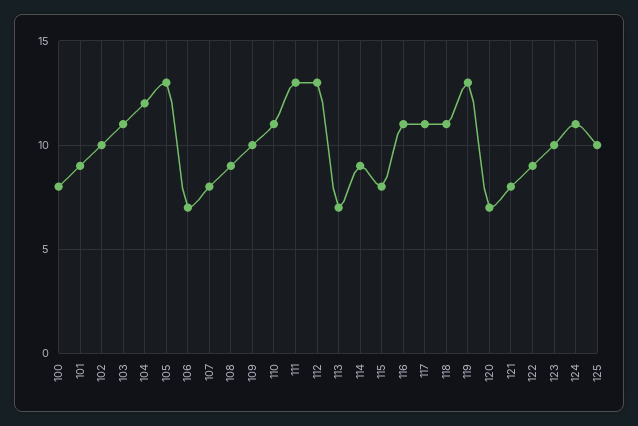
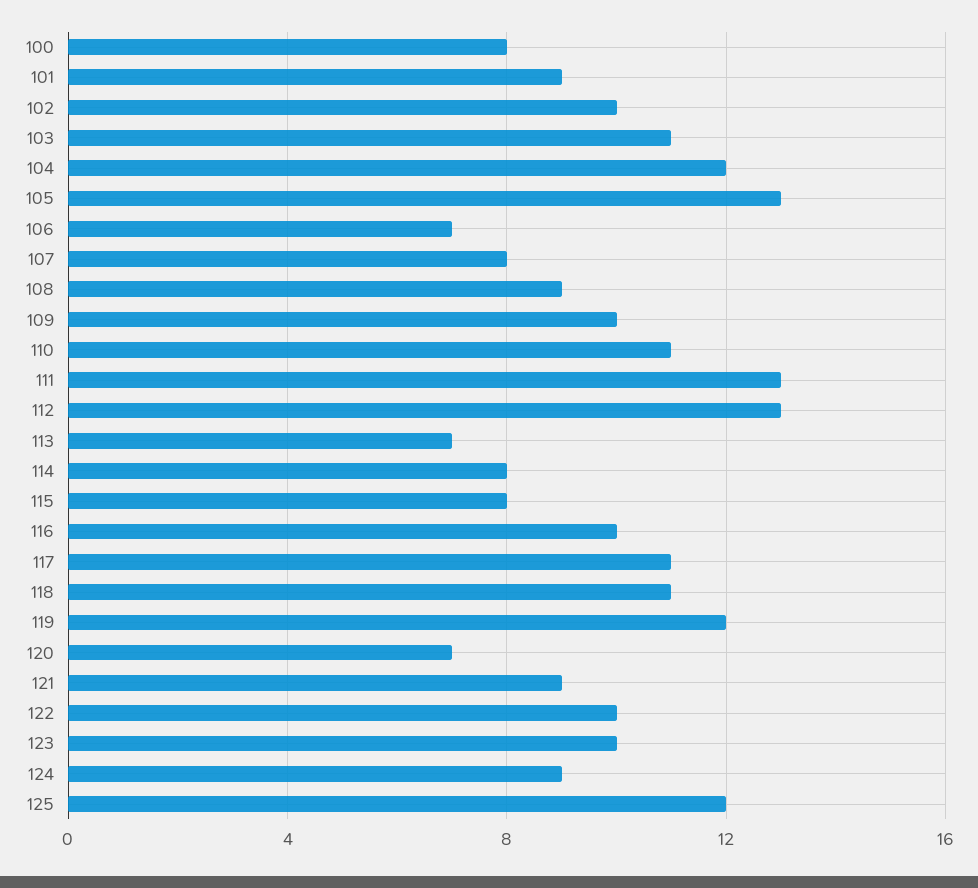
114: 9 -> 8
116: 11 -> 10
119: 13 -> 12
121: 8 -> 9
122: 9 -> 10
124: 11 -> 9
125: 10 -> 12

